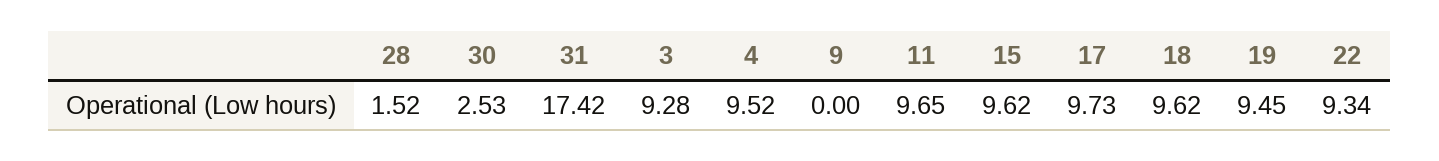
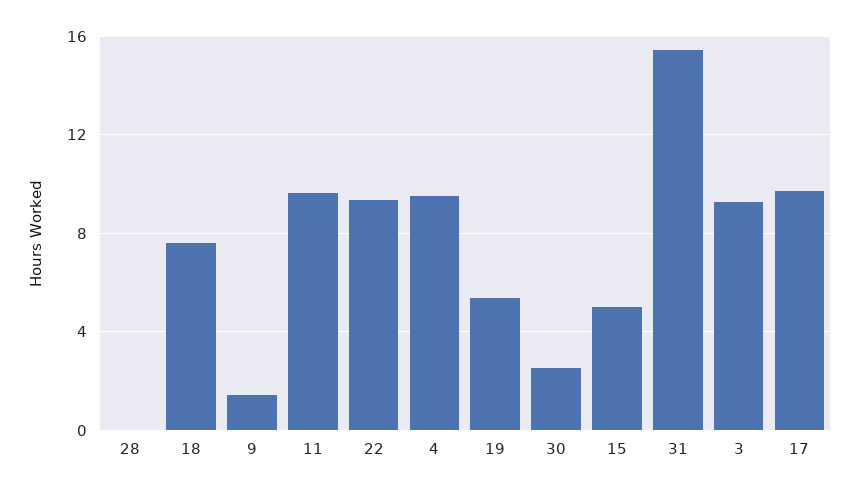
28: 1.52 -> 0
31: 17.42 -> 15.5
9: 0 -> 1.5
15: 9.62 -> 5
18: 9.62 -> 7.5
19: 9.45 -> 5.5

